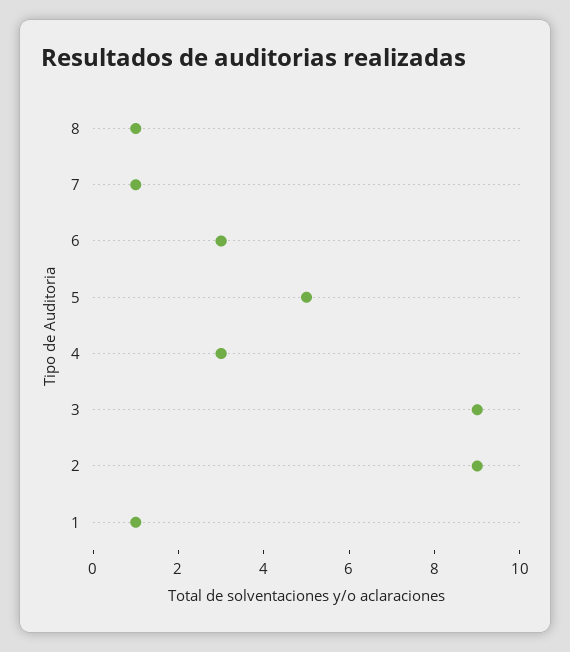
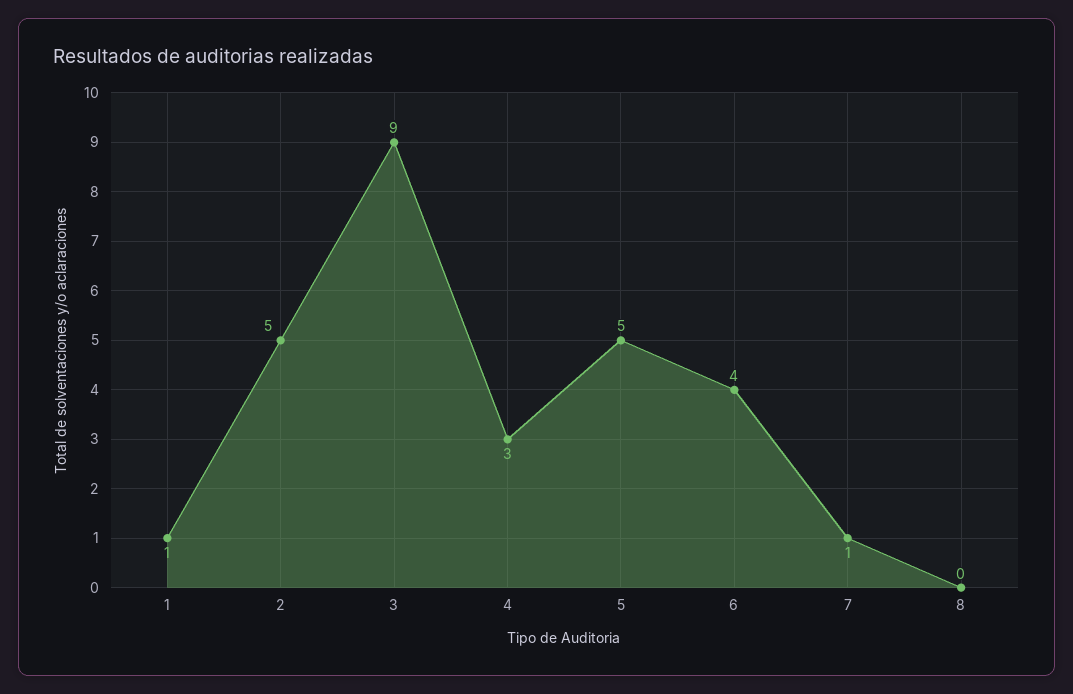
8: 1 -> 0
6: 3 -> 4
2: 9 -> 5

